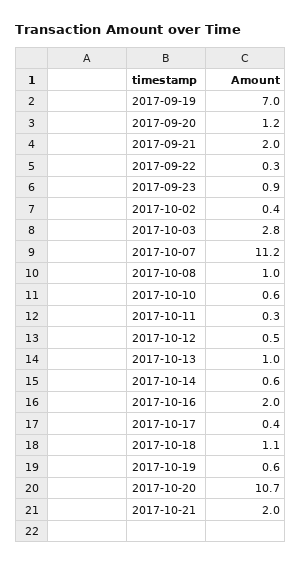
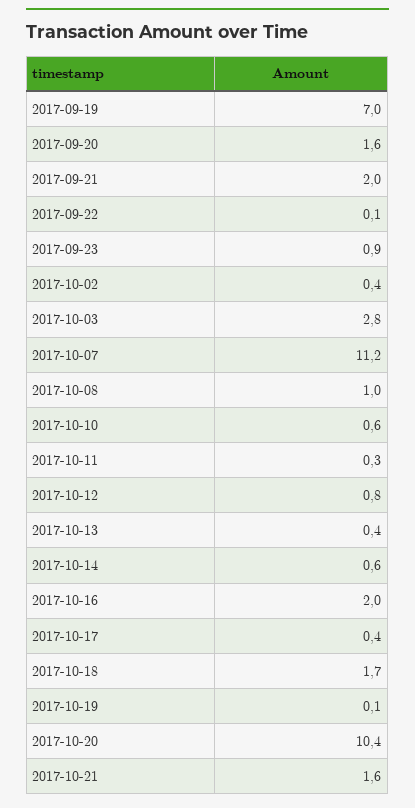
2017-09-20: 1.2 -> 1.6
2017-09-22: 0.3 -> 0.1
2017-10-12: 0.5 -> 0.8
2017-10-13: 1 -> 0.4
2017-10-18: 1.1 -> 1.7
2017-10-19: 0.6 -> 0.1
2017-10-20: 10.7 -> 10.4
2017-10-21: 2 -> 1.6

